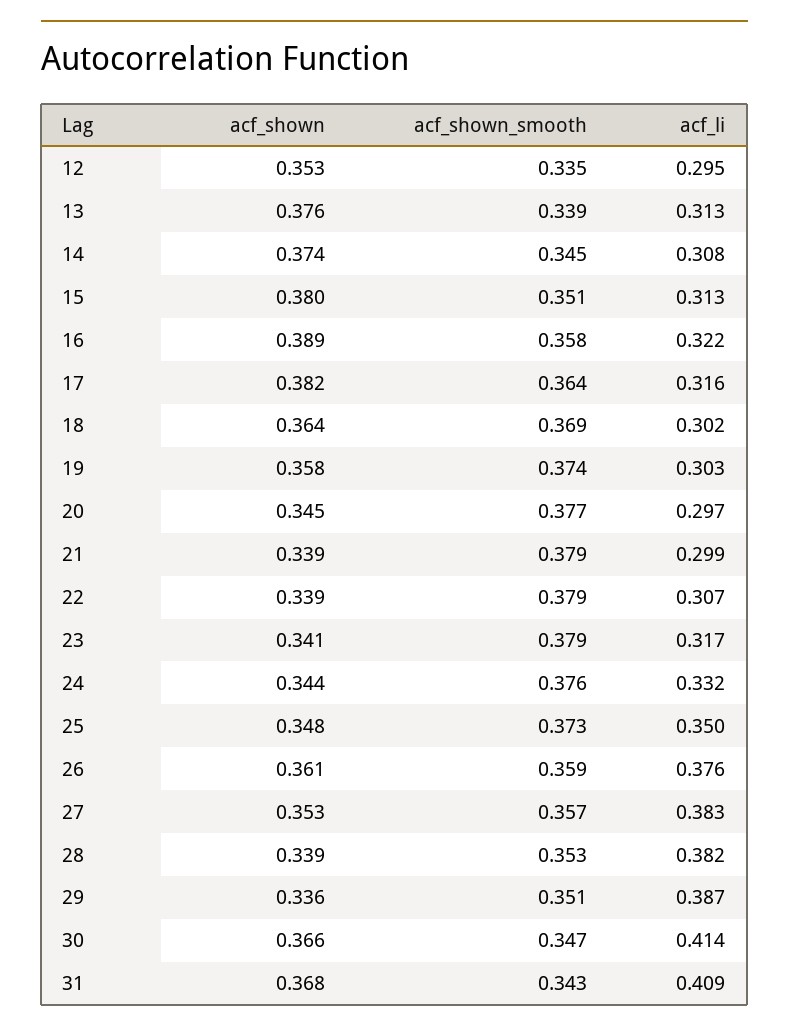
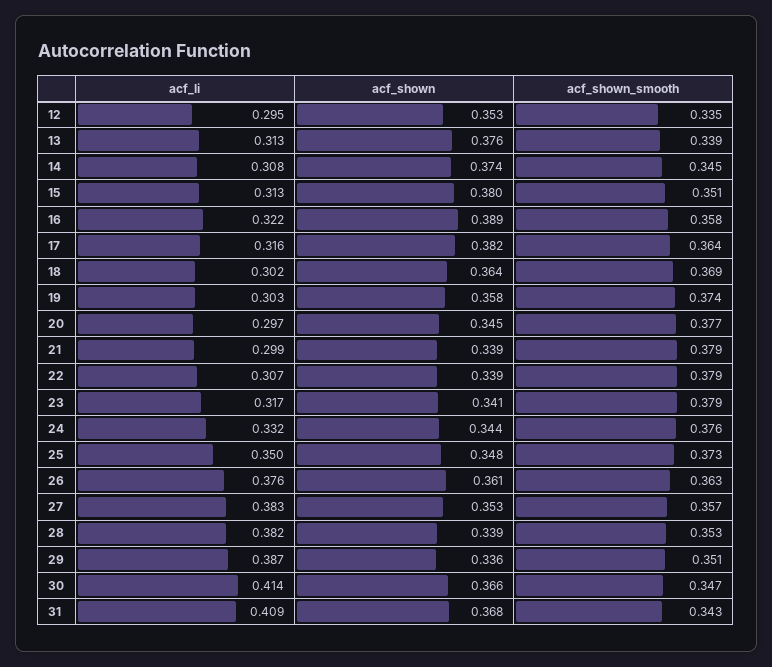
acf_shown_smooth, 26: 0.359 -> 0.363

